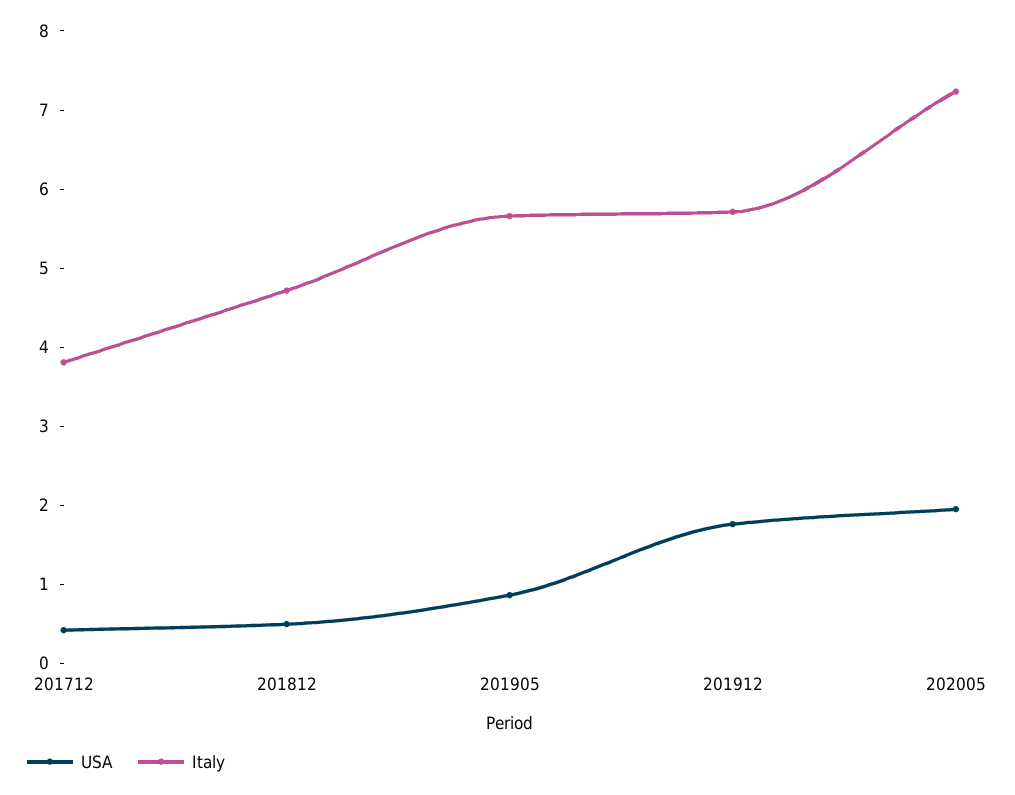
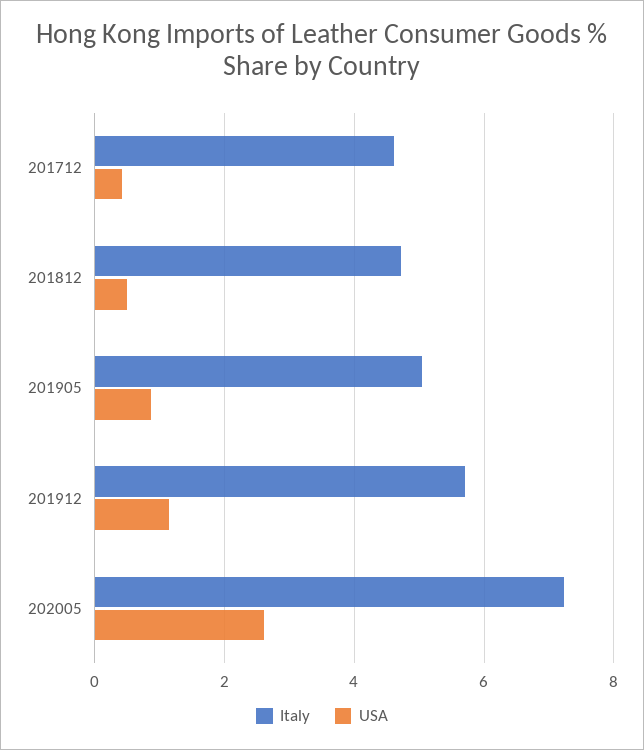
Italy, 201712: 3.8 -> 4.6
Italy, 201905: 5.6 -> 5
USA, 201912: 1.8 -> 1.2
USA, 202005: 2 -> 2.6

